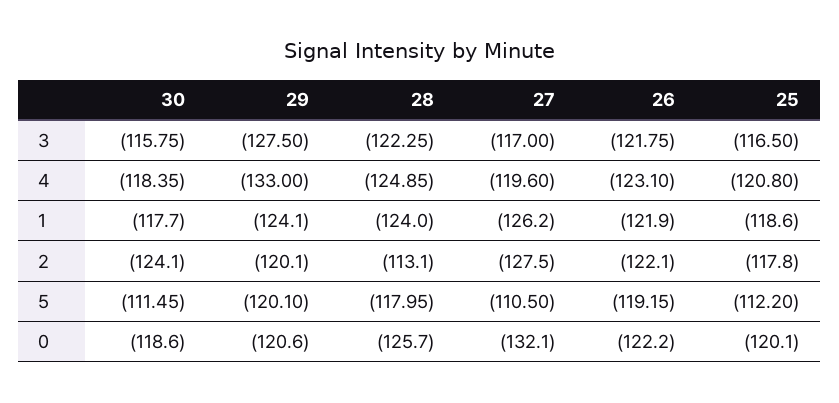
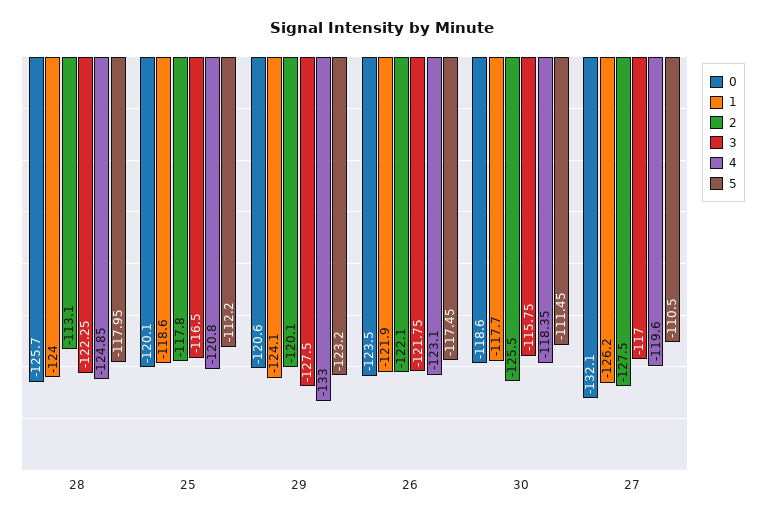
2, 30: -124.1 -> -125.5
5, 29: -120.1 -> -123.2
5, 26: -119.15 -> -117.45
0, 26: -122.2 -> -123.5

